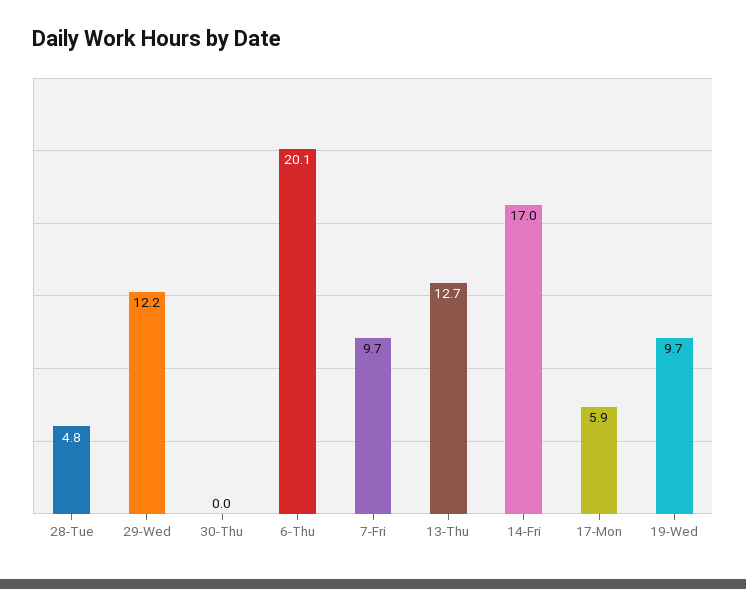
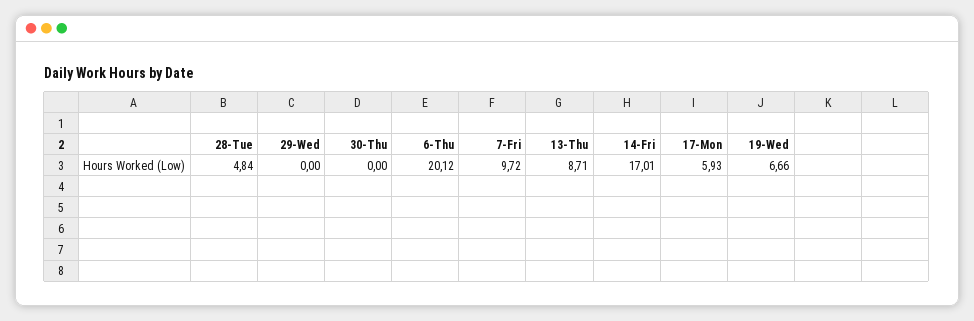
29-Wed: 12.2 -> 0
13-Thu: 12.7 -> 8.71
19-Wed: 9.7 -> 6.66

